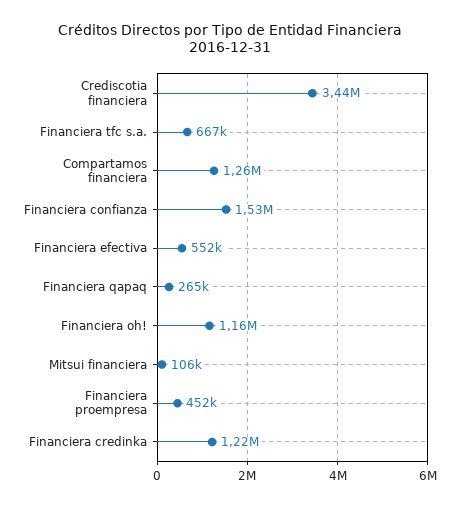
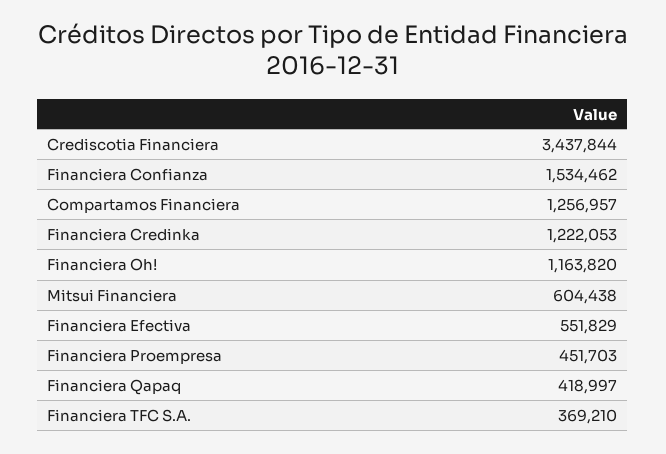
Financiera tfc s.a.: 667000 -> 369210
Financiera qapaq: 265000 -> 418997
Mitsui financiera: 106000 -> 604438

